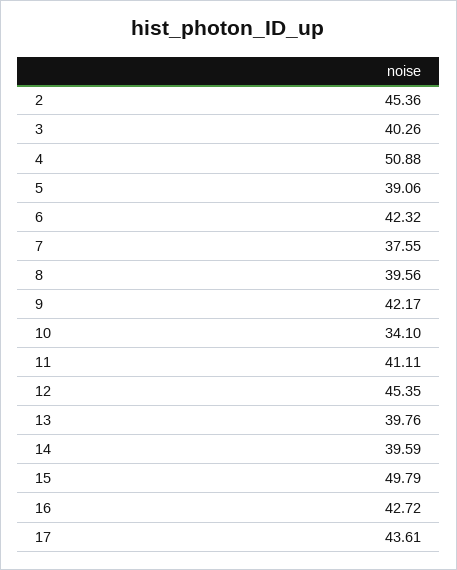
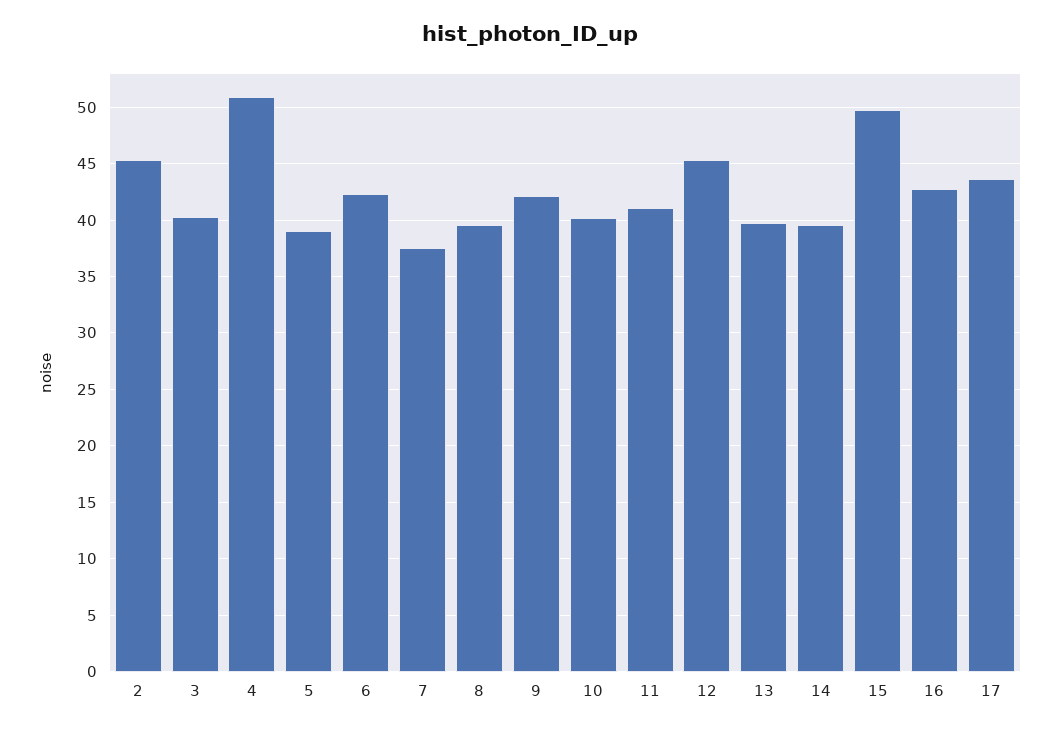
10: 34.1 -> 40

